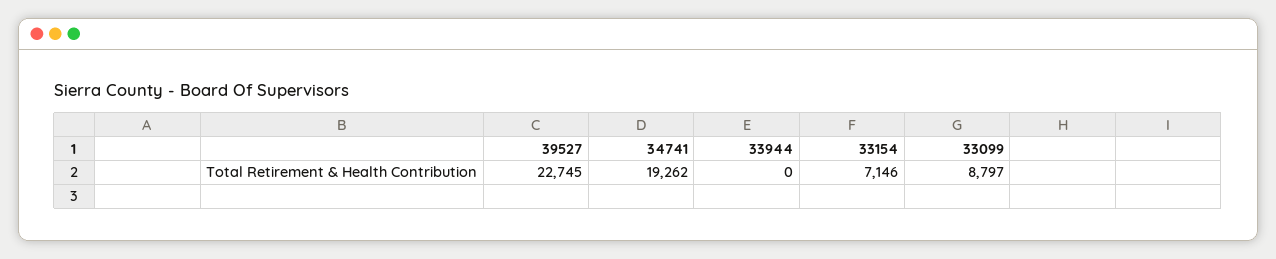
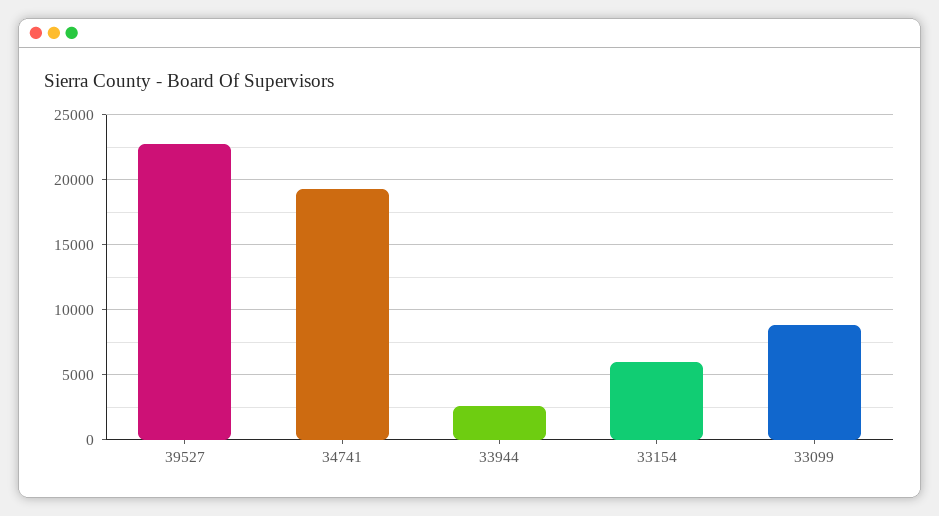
33944: 0 -> 2500
33154: 7146 -> 6000

